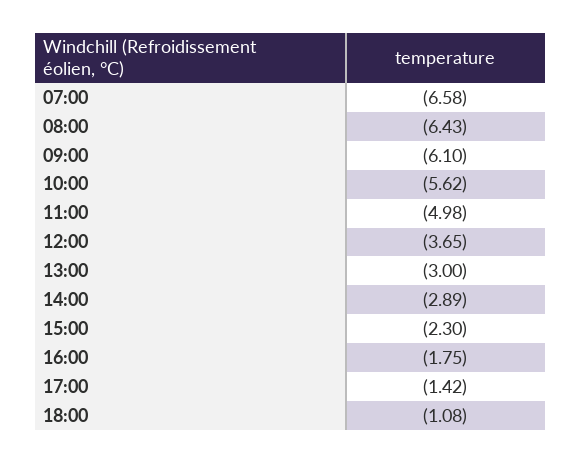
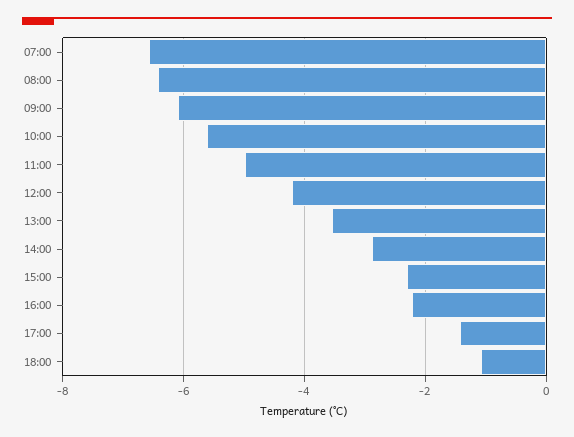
12:00: -3.65 -> -4.2
13:00: -3 -> -3.6
16:00: -1.75 -> -2.2

